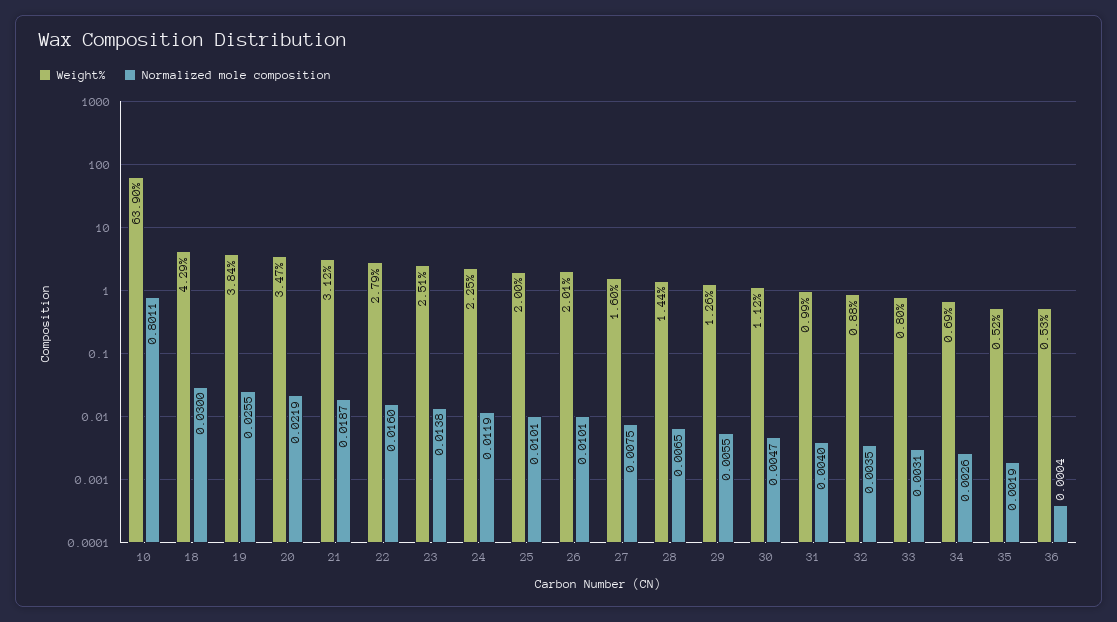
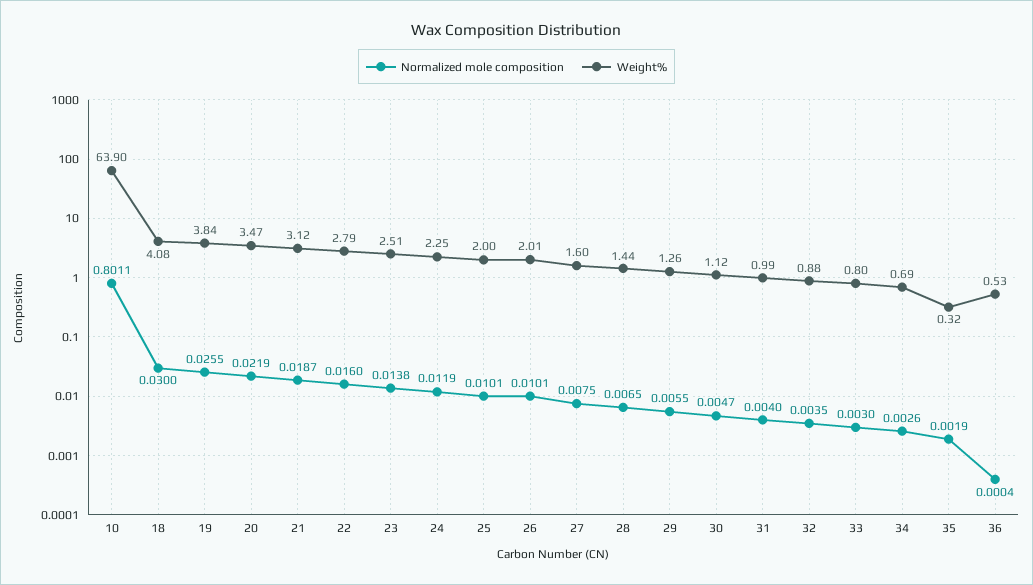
Weight%, 18: 4.29 -> 4.08
Normalized mole composition, 33: 0.0031 -> 0.003
Weight%, 35: 0.52 -> 0.32

